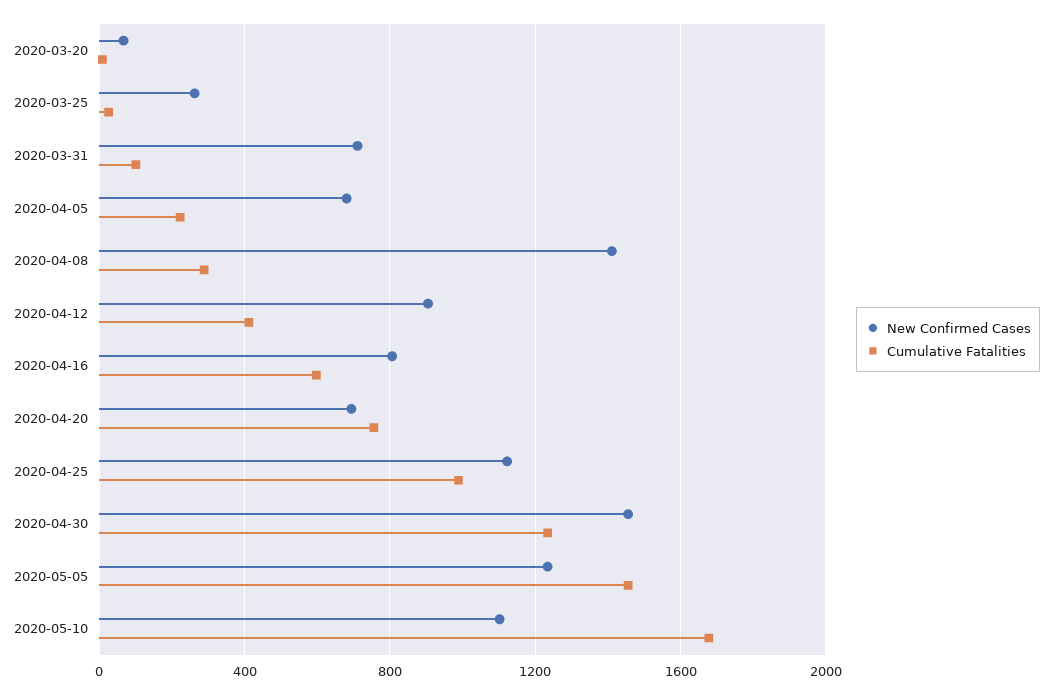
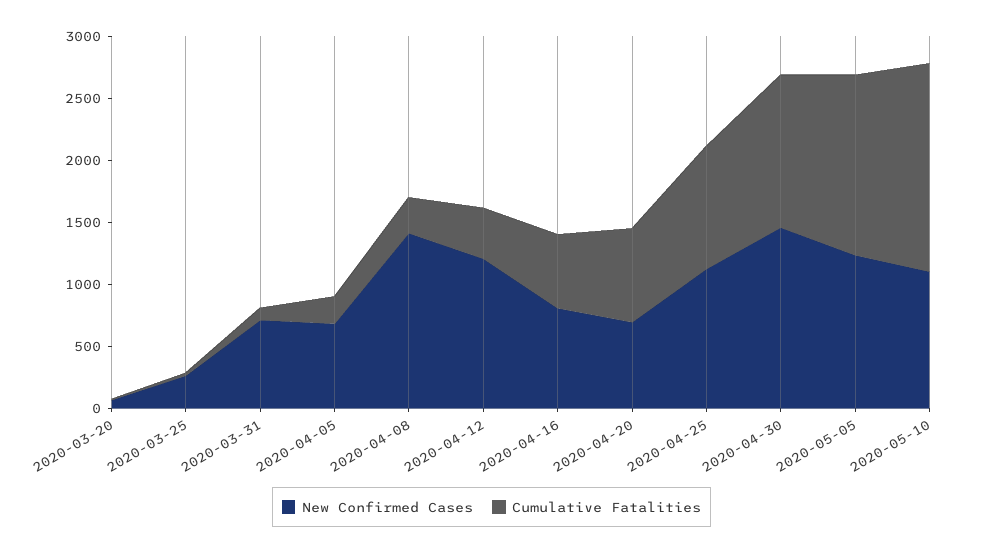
New Confirmed Cases, 2020-04-12: 900 -> 1200

